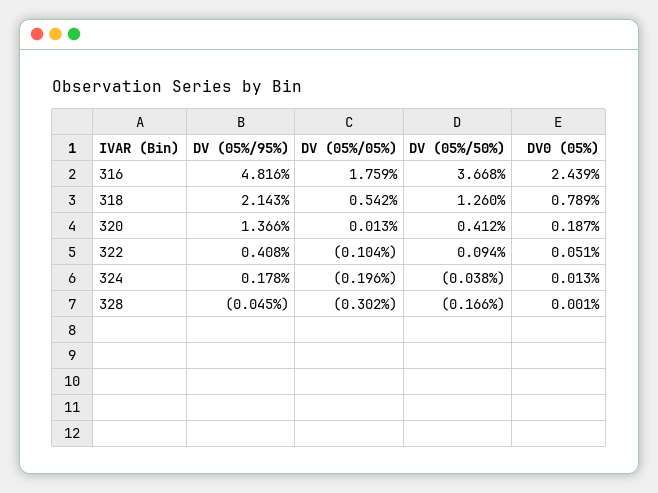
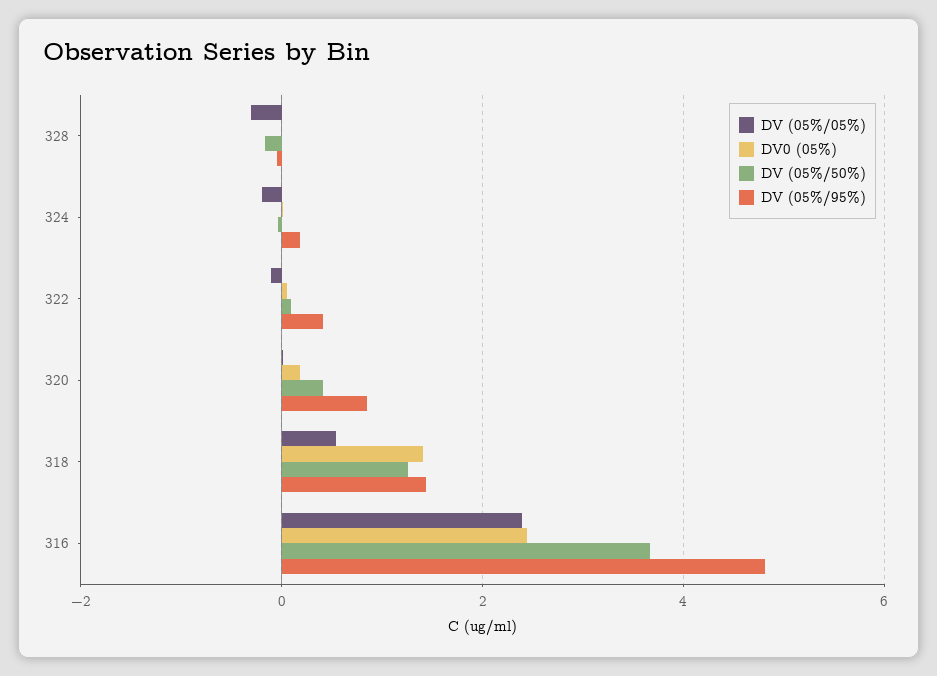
DV (05%/05%), 316: 1.759 -> 2.4
DV (05%/95%), 318: 2.143 -> 1.4
DV0 (05%), 318: 0.789 -> 1.4
DV (05%/95%), 320: 1.366 -> 0.8

